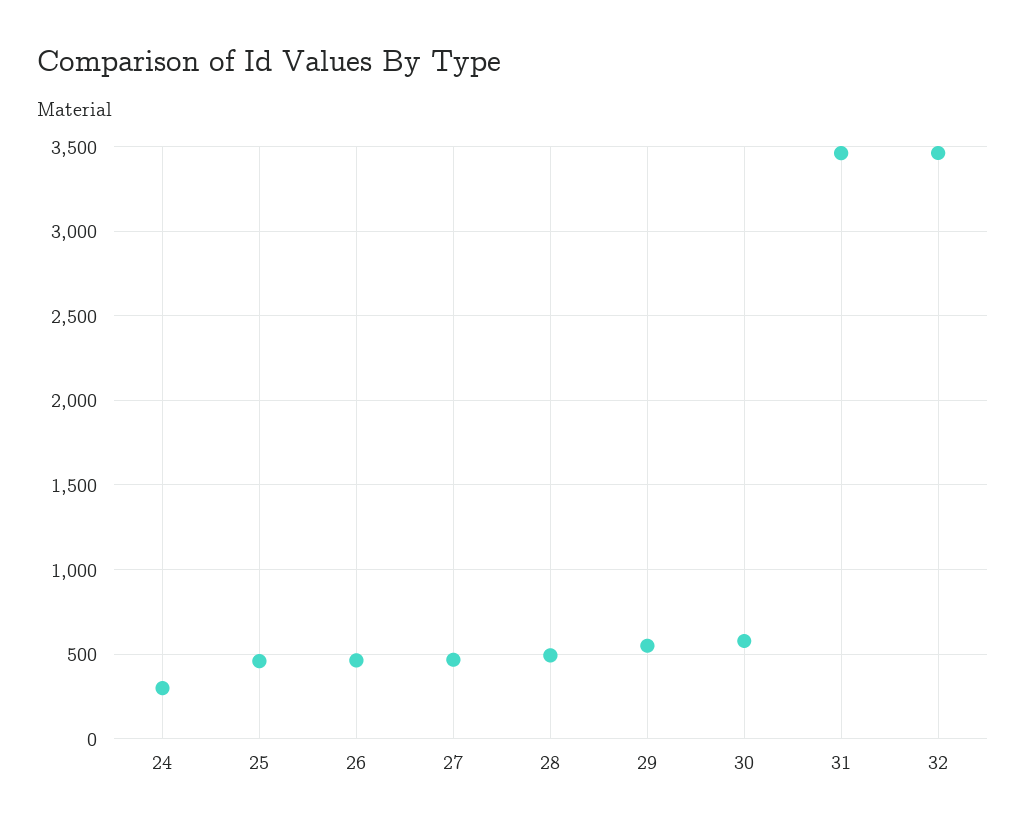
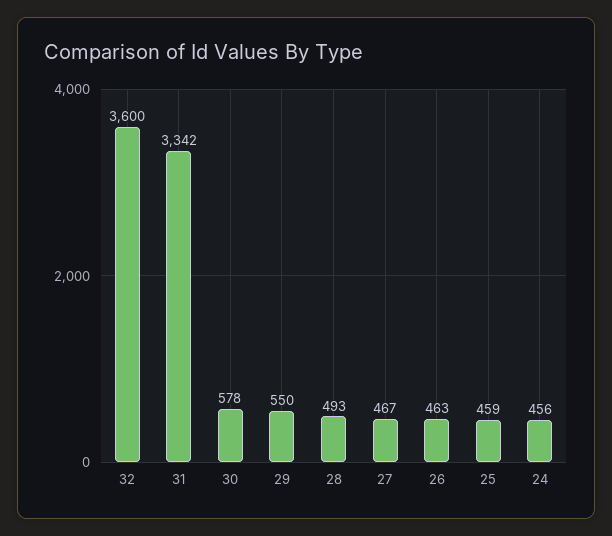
24: 300 -> 456
31: 3450 -> 3342
32: 3450 -> 3600

